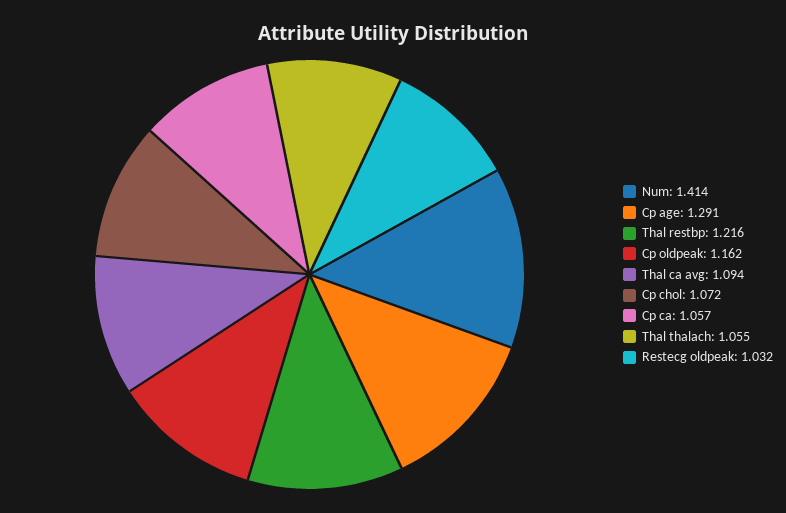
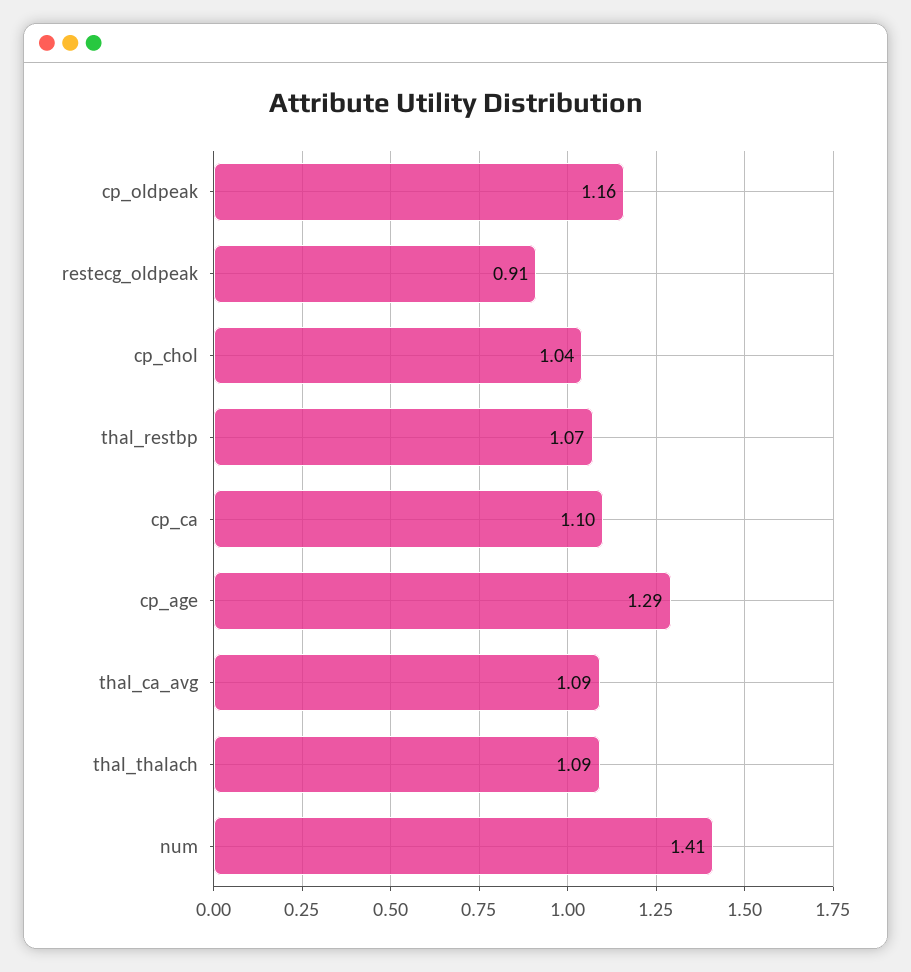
Thal restbp: 1.216 -> 1.07
Cp chol: 1.072 -> 1.04
Cp ca: 1.057 -> 1.1
Thal thalach: 1.055 -> 1.09
Restecg oldpeak: 1.032 -> 0.91

